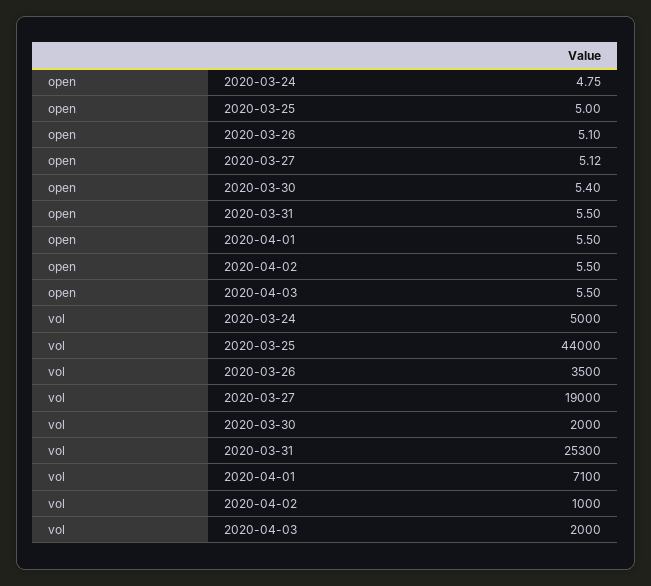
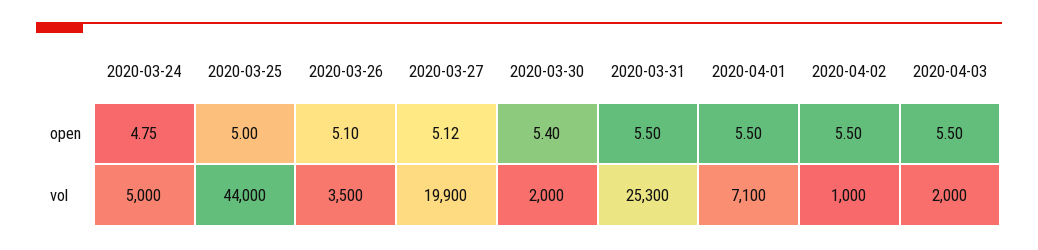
vol, 2020-03-27: 19000 -> 19900

